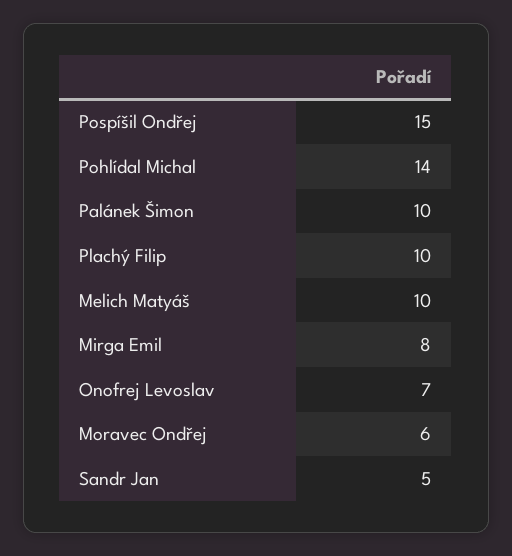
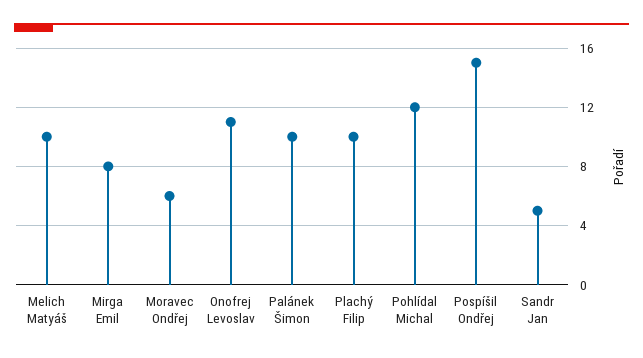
Pohlídal Michal: 14 -> 12
Onofrej Levoslav: 7 -> 11

